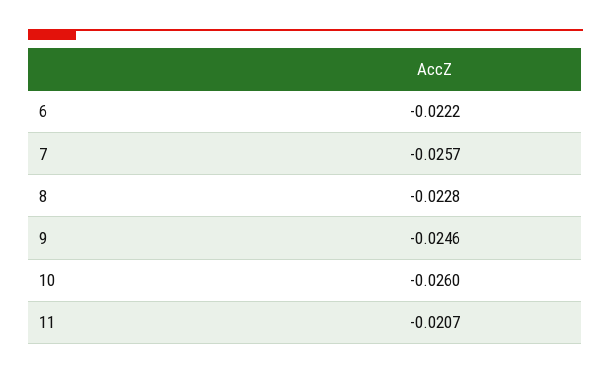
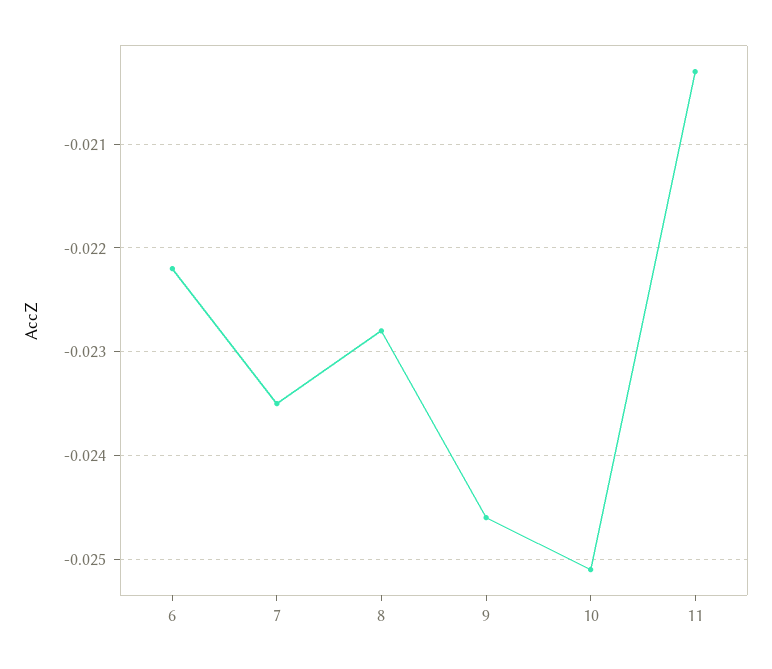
7: -0.0257 -> -0.0235
10: -0.026 -> -0.0251
11: -0.0207 -> -0.0203

